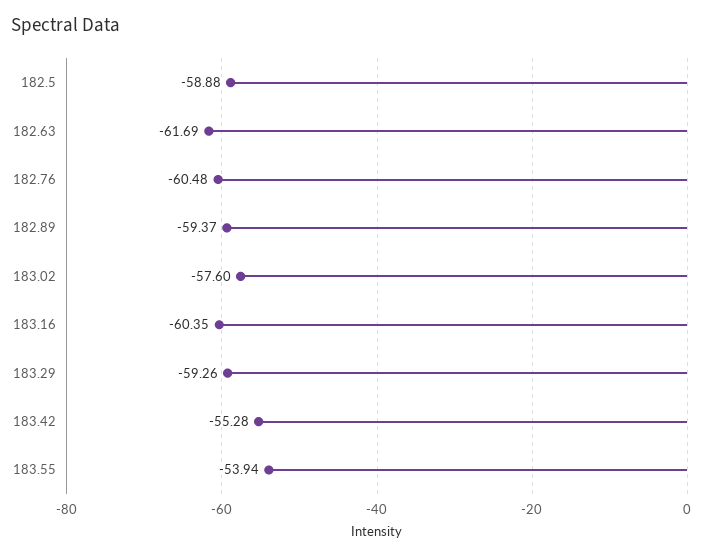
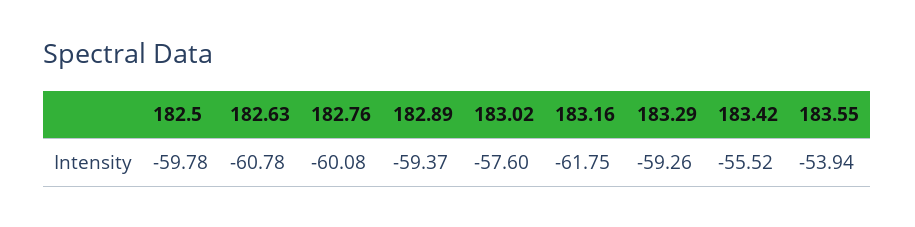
182.5: -58.88 -> -59.78
182.63: -61.69 -> -60.78
182.76: -60.48 -> -60.08
183.16: -60.35 -> -61.75
183.42: -55.28 -> -55.52

